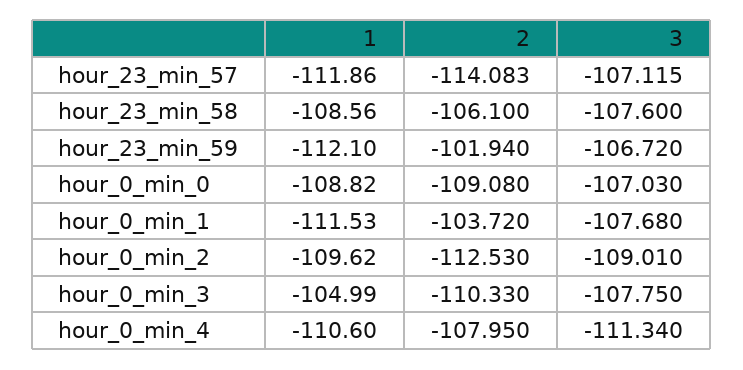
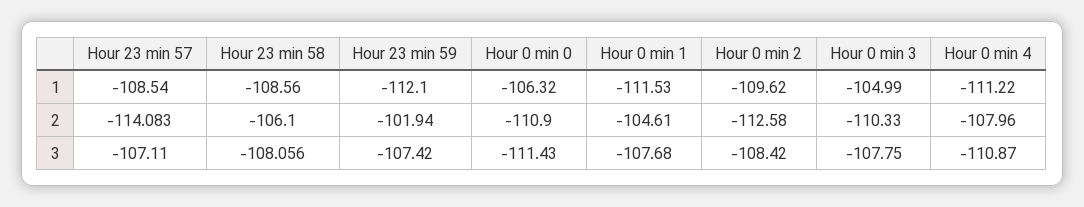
1, hour_23_min_57: -111.86 -> -108.54
3, hour_23_min_57: -107.115 -> -107.11
3, hour_23_min_58: -107.6 -> -108.056
3, hour_23_min_59: -106.72 -> -107.42
1, hour_0_min_0: -108.82 -> -106.32
2, hour_0_min_0: -109.08 -> -110.9
3, hour_0_min_0: -107.03 -> -111.43
2, hour_0_min_1: -103.72 -> -104.61
2, hour_0_min_2: -112.53 -> -112.58
3, hour_0_min_2: -109.01 -> -108.42
1, hour_0_min_4: -110.6 -> -111.22
2, hour_0_min_4: -107.95 -> -107.96
3, hour_0_min_4: -111.34 -> -110.87

